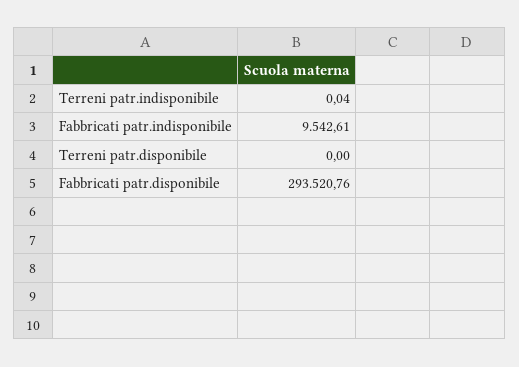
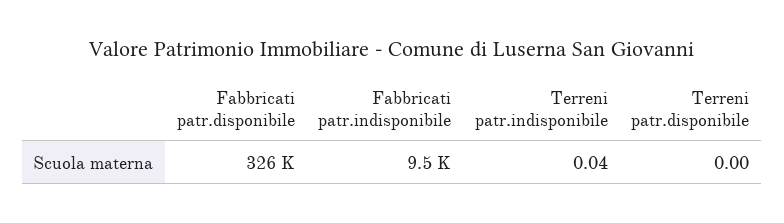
Fabbricati patr.disponibile: 293520.76 -> 326000

